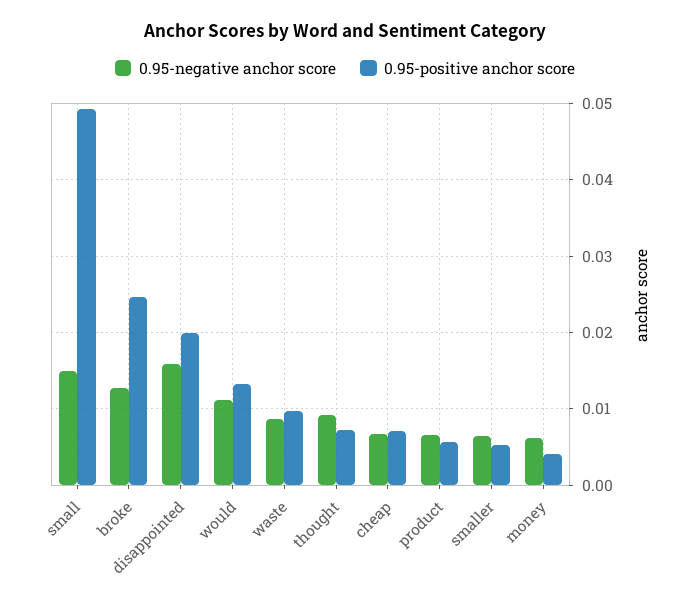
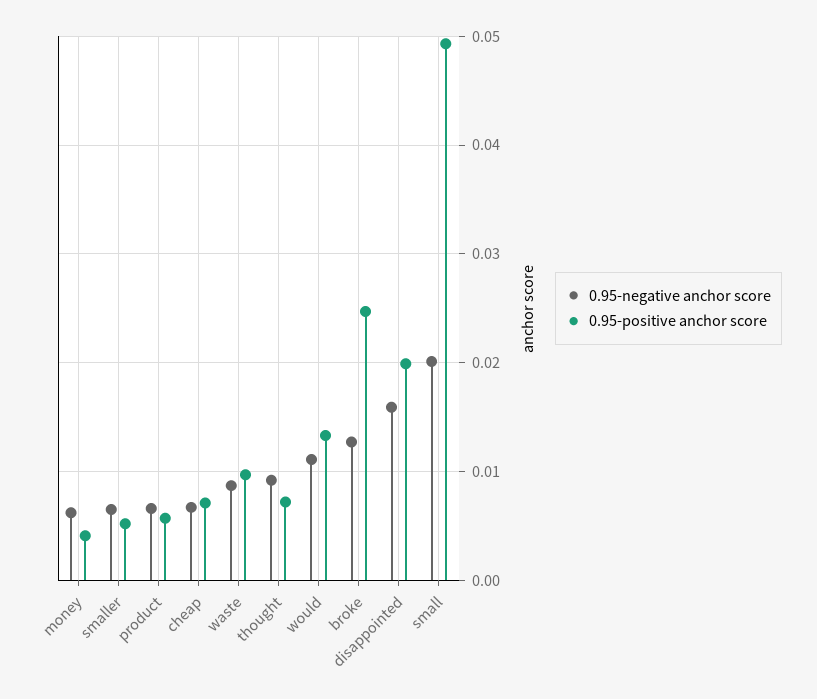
0.95-negative anchor score, small: 0.015 -> 0.02

